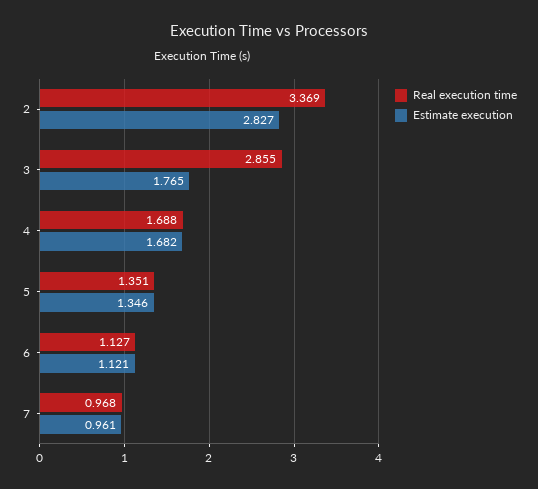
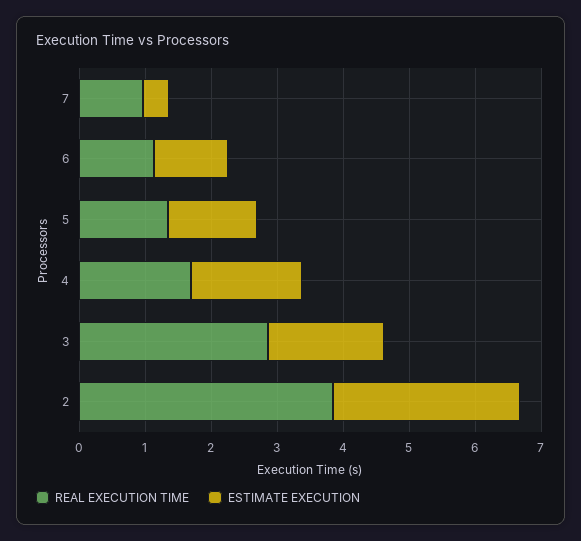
Real execution time, 2: 3.369 -> 3.8
Estimate execution, 7: 0.961 -> 0.4

